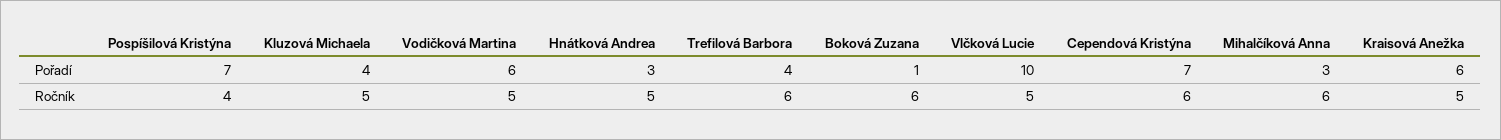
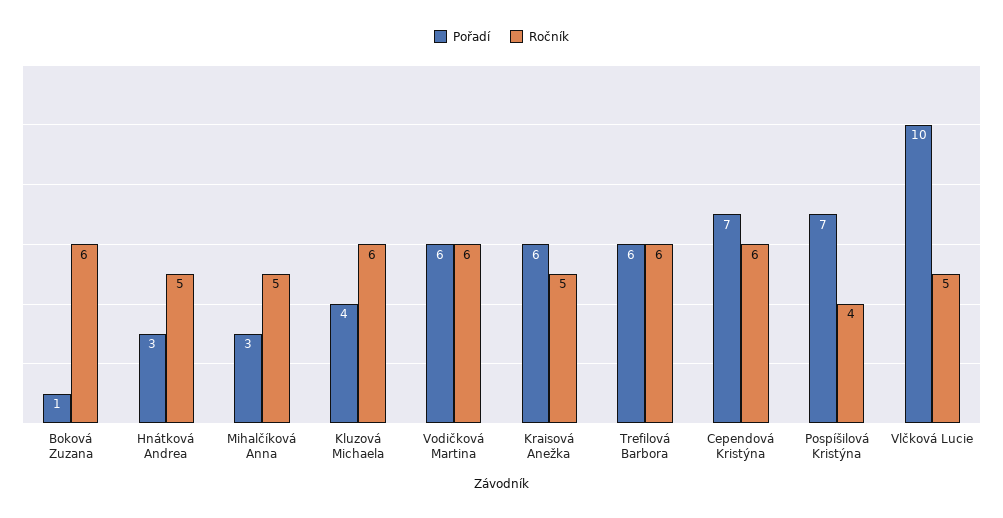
Pořadí, Trefilová Barbora: 4 -> 6
Ročník, Kluzová Michaela: 5 -> 6
Ročník, Vodičková Martina: 5 -> 6
Ročník, Mihalčíková Anna: 6 -> 5

